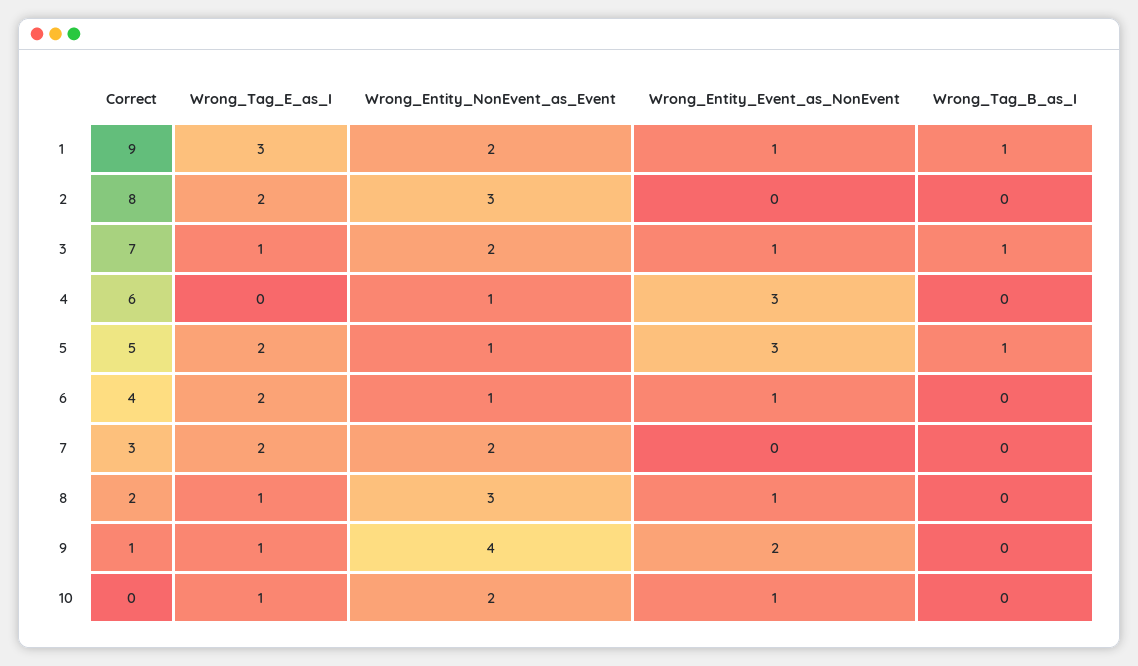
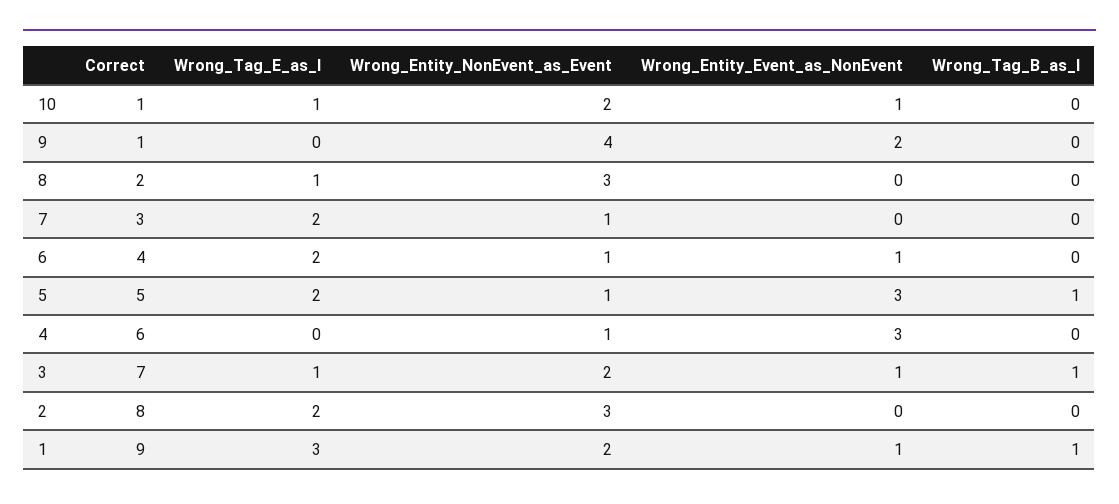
Wrong_Entity_NonEvent_as_Event, 7: 2 -> 1
Wrong_Entity_Event_as_NonEvent, 8: 1 -> 0
Wrong_Tag_E_as_I, 9: 1 -> 0
Correct, 10: 0 -> 1

